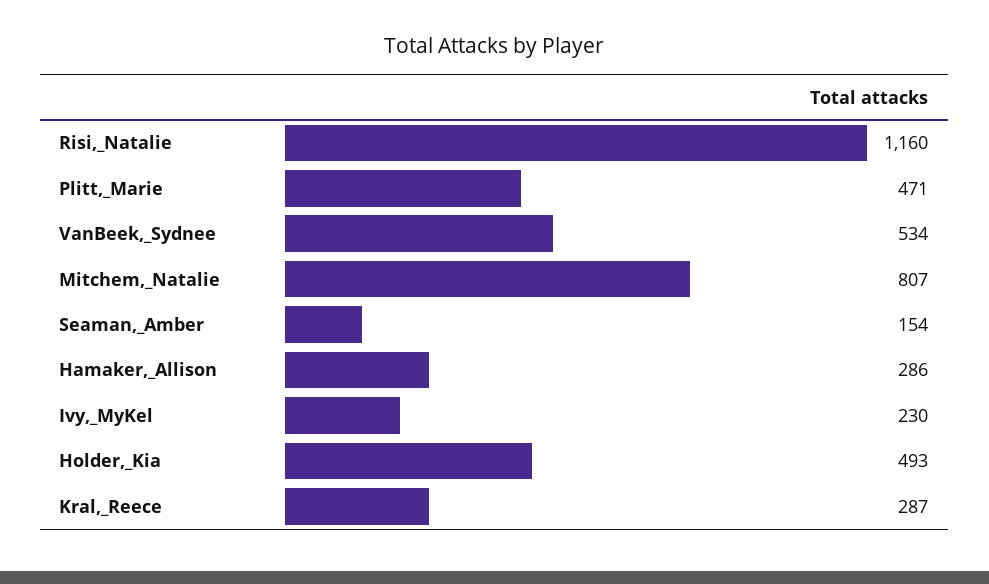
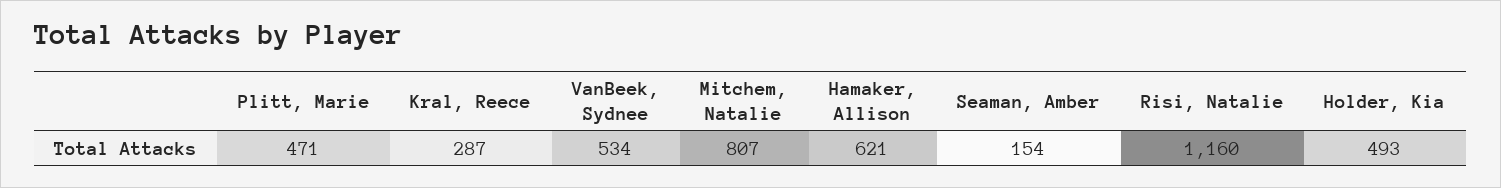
Hamaker,_Allison: 286 -> 621
Ivy,_MyKel: 230 -> none

